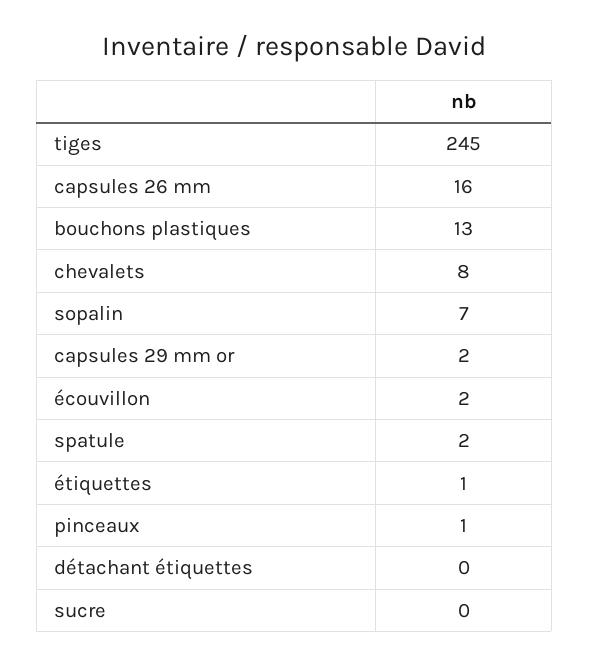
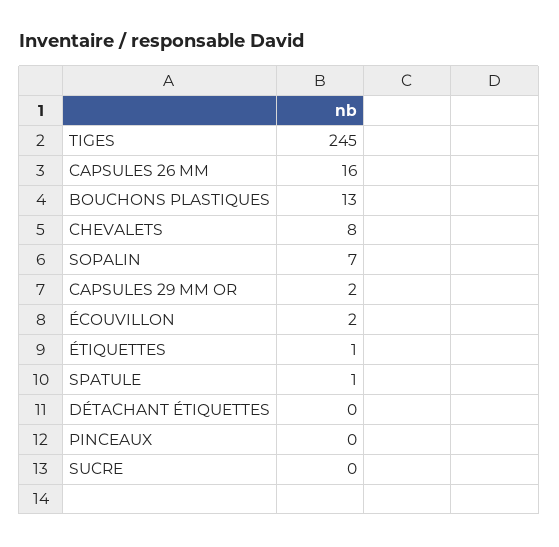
spatule: 2 -> 1
pinceaux: 1 -> 0

